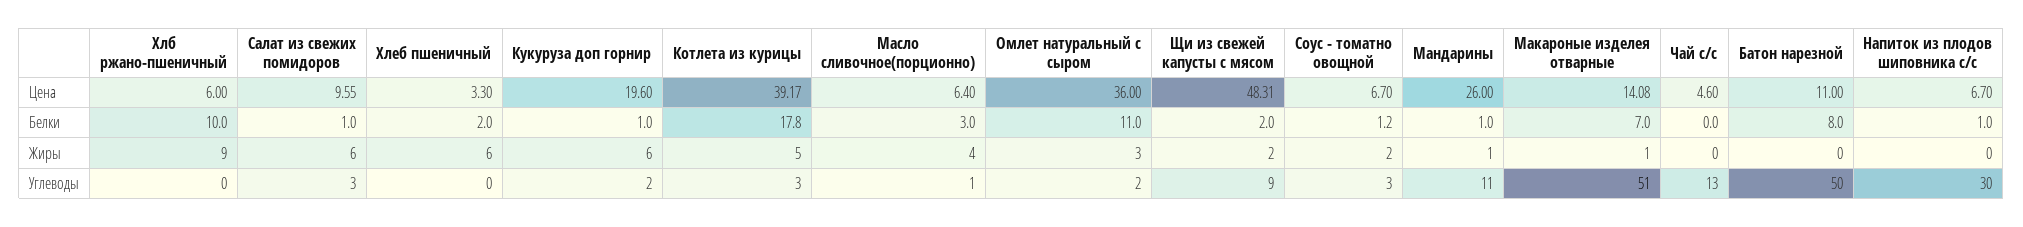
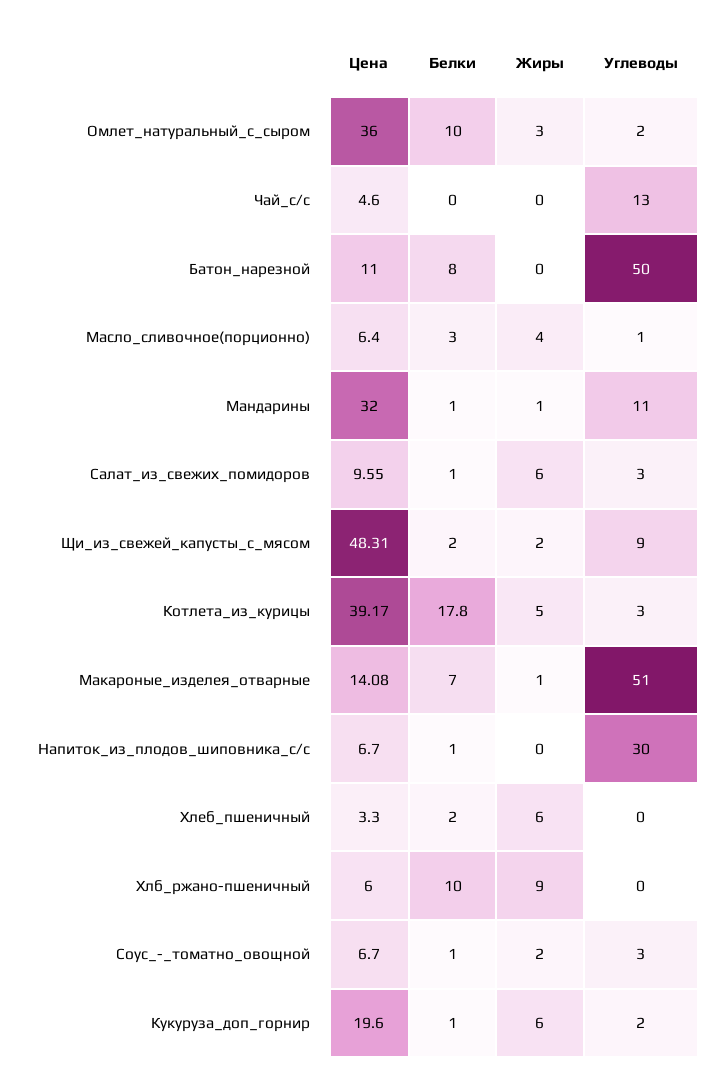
Мандарины, Цена: 26 -> 32
Омлет натуральный с сыром, Белки: 11 -> 10
Соус - томатно овощной, Белки: 1.2 -> 1

